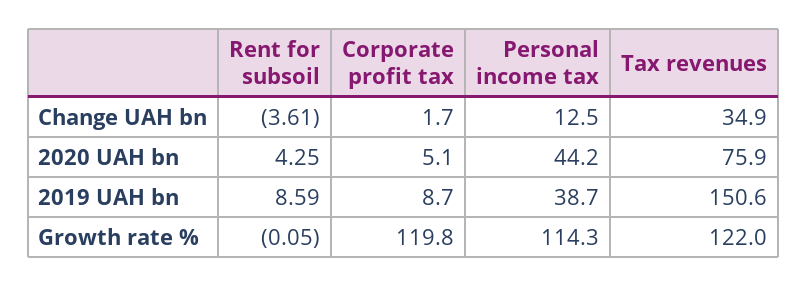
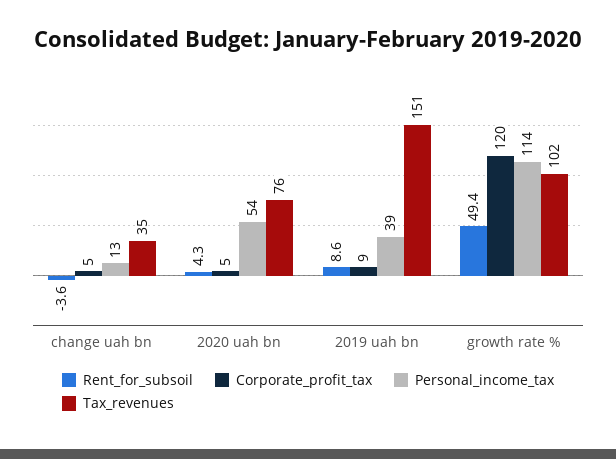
Corporate profit tax, Change UAH bn: 1.7 -> 5
Personal income tax, 2020 UAH bn: 44.2 -> 54
Rent for subsoil, Growth rate %: -0.05 -> 49.4
Tax revenues, Growth rate %: 122 -> 102

